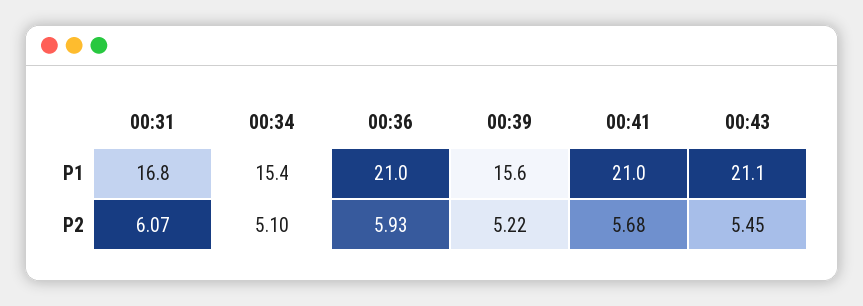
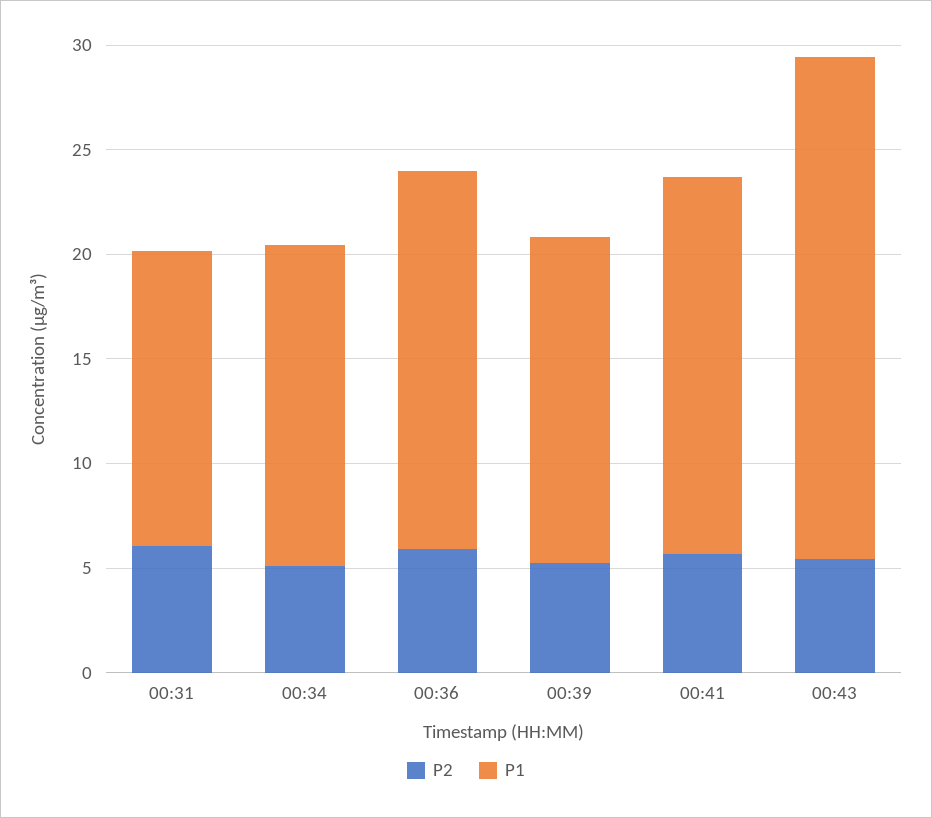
P1, 00:31: 16.8 -> 14
P1, 00:36: 21 -> 18
P1, 00:41: 21 -> 18
P1, 00:43: 21.1 -> 24

